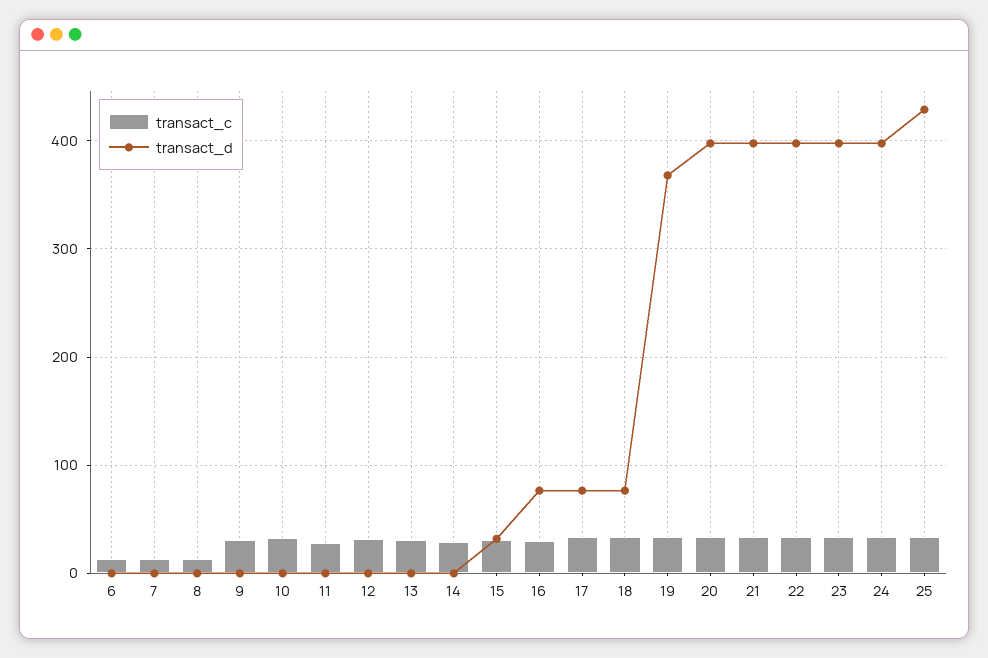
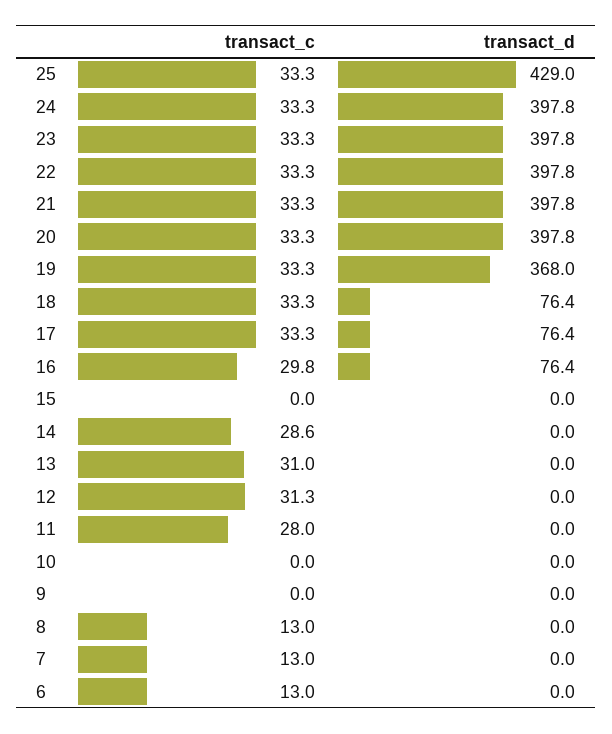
transact_c, 9: 30 -> 0
transact_c, 10: 30 -> 0
transact_c, 15: 30 -> 0
transact_d, 15: 30 -> 0

